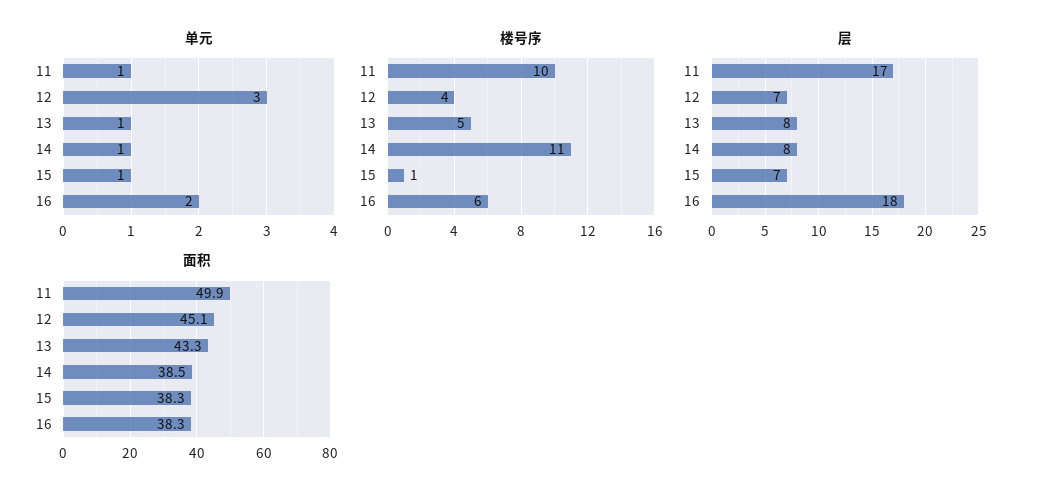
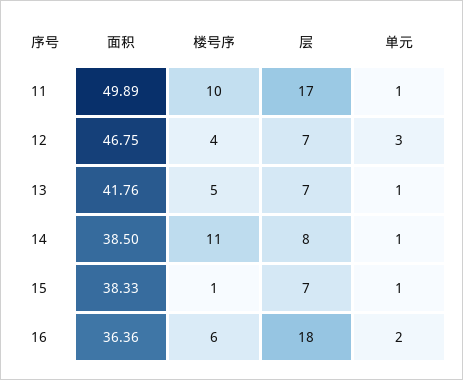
层, 13: 8 -> 7
面积, 12: 45.1 -> 46.75
面积, 13: 43.3 -> 41.76
面积, 16: 38.3 -> 36.36

